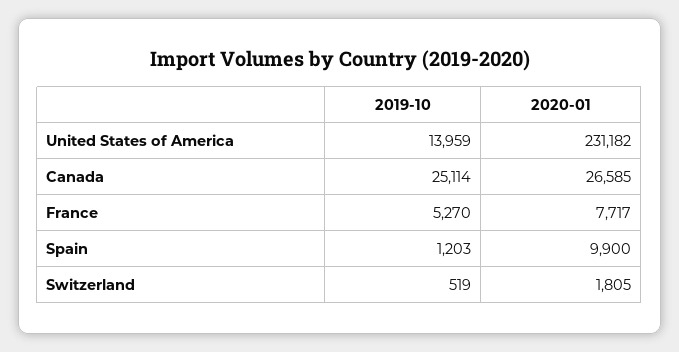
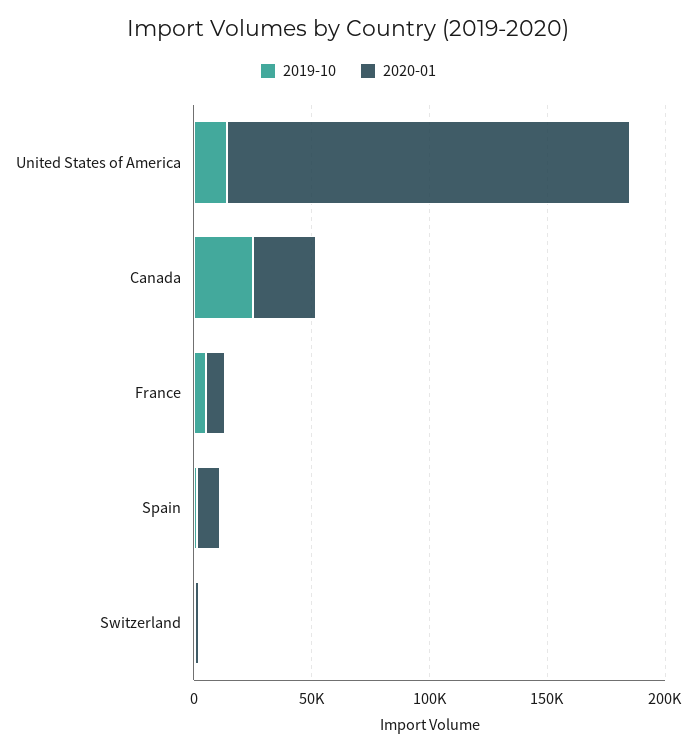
2020-01, United States of America: 231182 -> 170000

